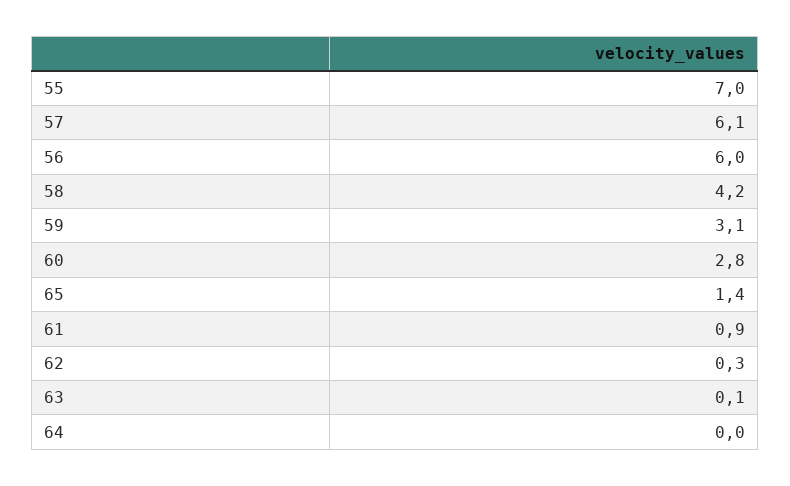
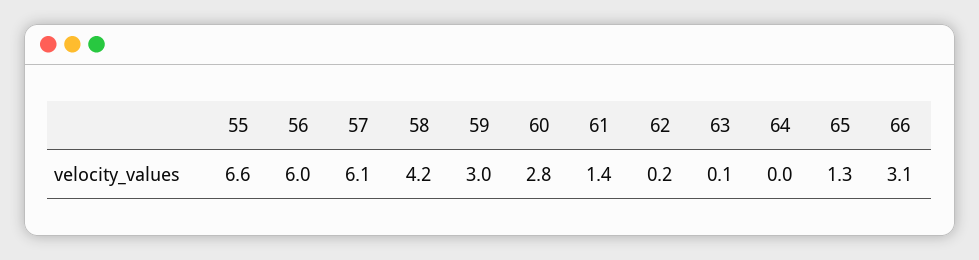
55: 7 -> 6.6
59: 3.1 -> 3
65: 1.4 -> 1.3
61: 0.9 -> 1.4
62: 0.3 -> 0.2
66: none -> 3.1

